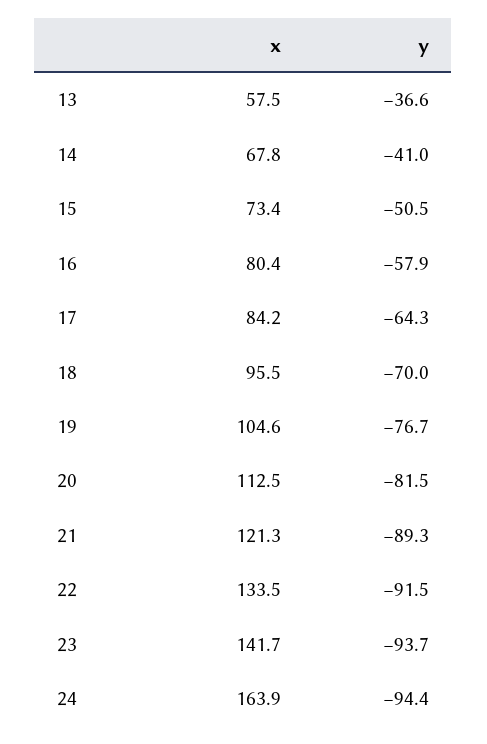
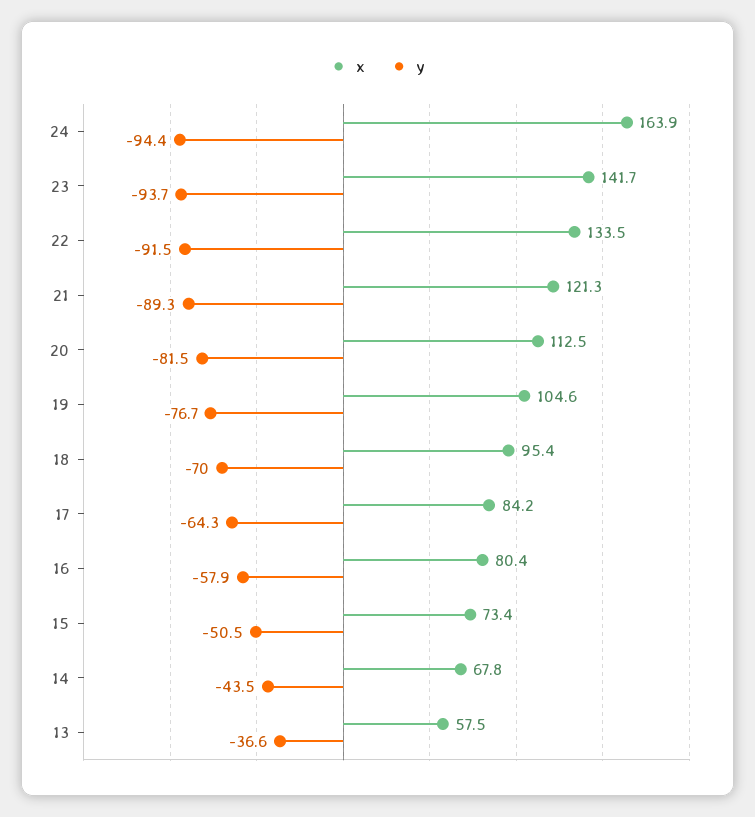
y, 14: -41 -> -43.5
x, 18: 95.5 -> 95.4

